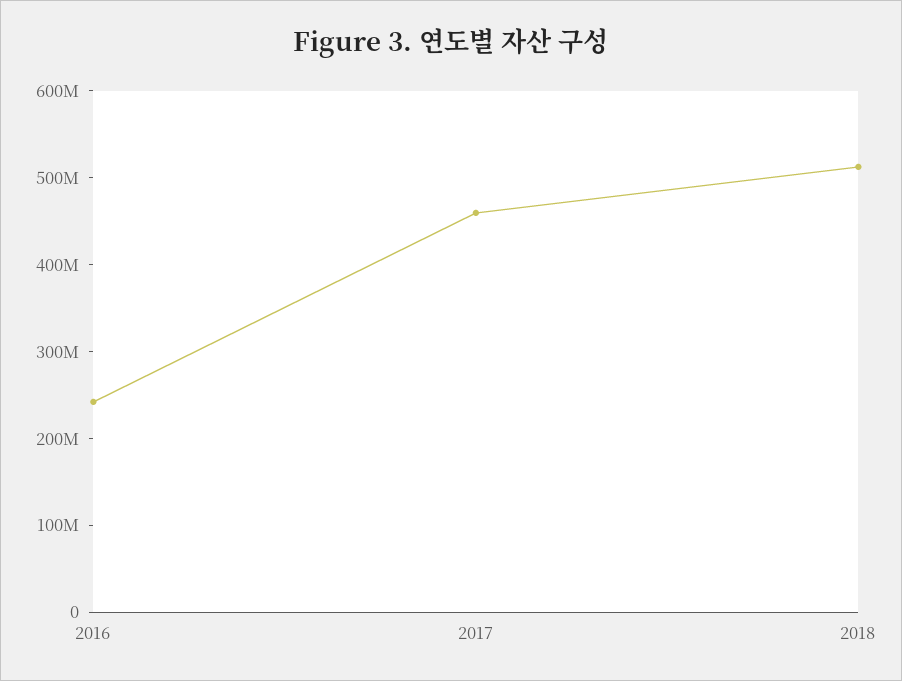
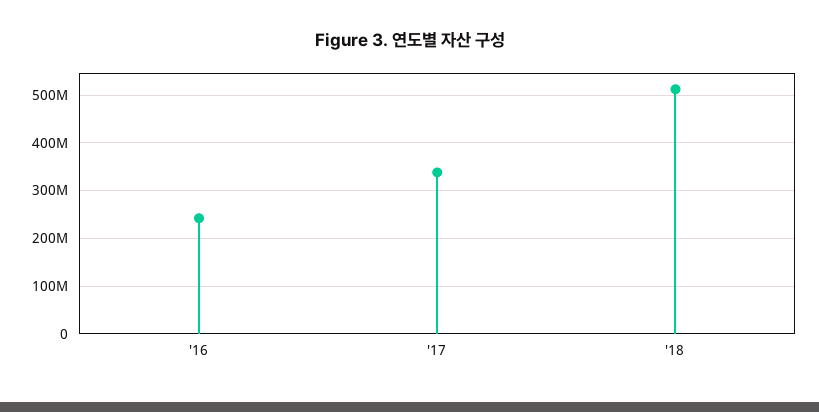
2017: 460000000 -> 340000000

